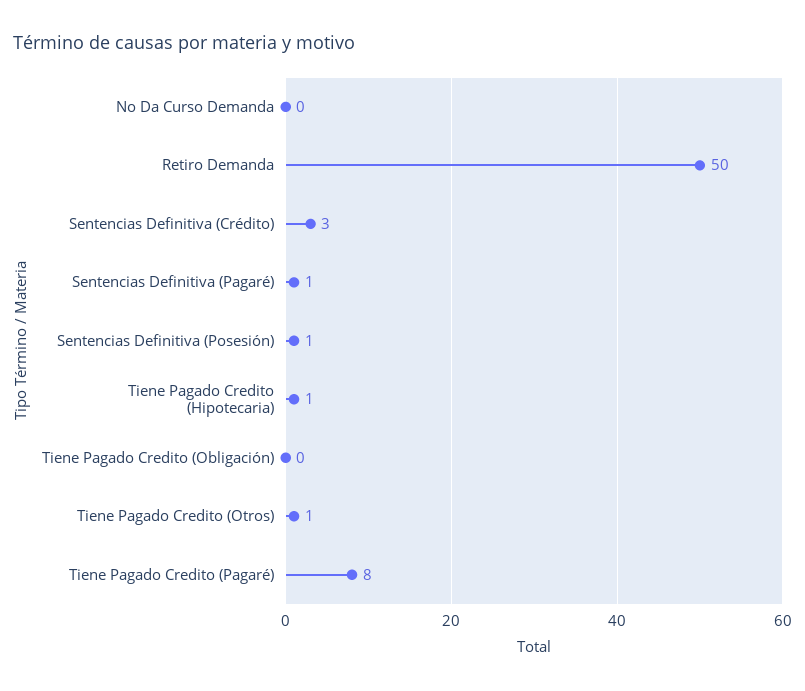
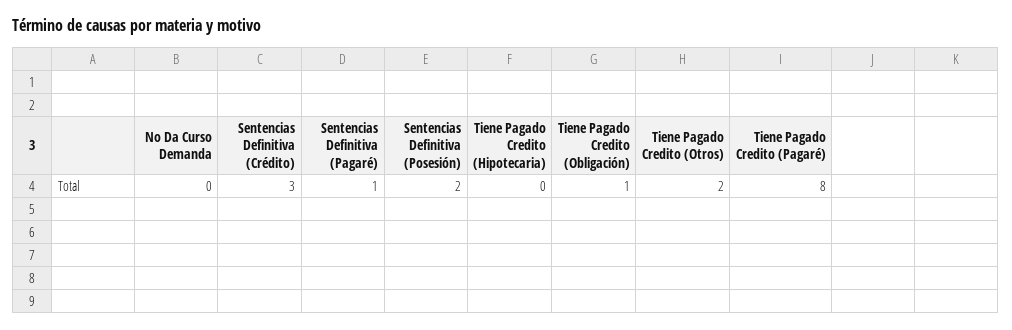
Retiro Demanda: 50 -> none
Sentencias Definitiva (Posesión): 1 -> 2
Tiene Pagado Credito (Hipotecaria): 1 -> 0
Tiene Pagado Credito (Obligación): 0 -> 1
Tiene Pagado Credito (Otros): 1 -> 2

